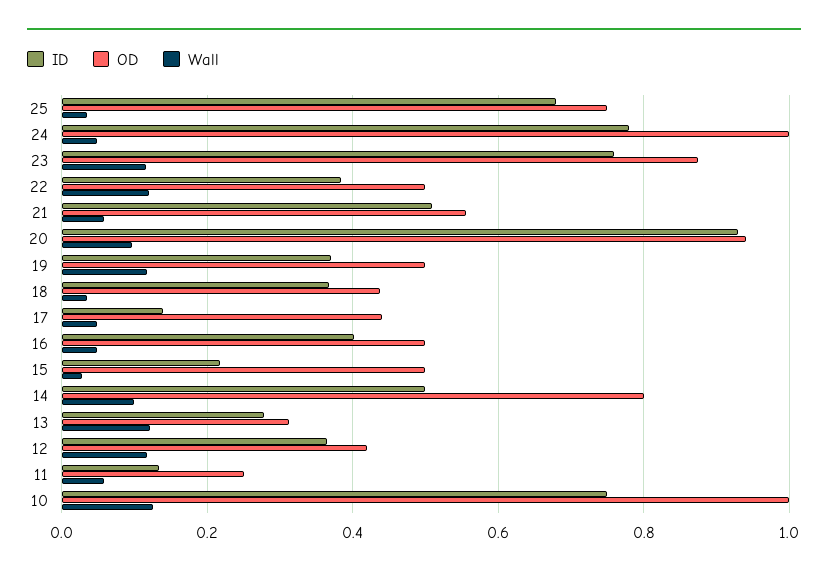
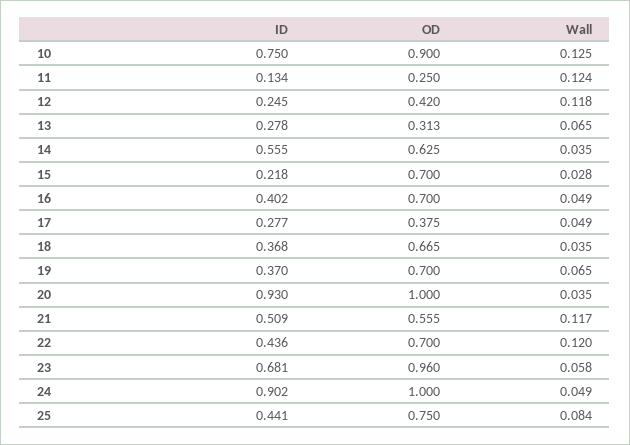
ID, 25: 0.68 -> 0.441
Wall, 25: 0.04 -> 0.084
ID, 24: 0.78 -> 0.902
ID, 23: 0.76 -> 0.681
OD, 23: 0.88 -> 0.96
Wall, 23: 0.12 -> 0.058
ID, 22: 0.38 -> 0.436
OD, 22: 0.5 -> 0.7
Wall, 21: 0.06 -> 0.117
OD, 20: 0.94 -> 1
Wall, 20: 0.1 -> 0.035
OD, 19: 0.5 -> 0.7
Wall, 19: 0.12 -> 0.065
OD, 18: 0.44 -> 0.665
ID, 17: 0.14 -> 0.277
OD, 17: 0.44 -> 0.375
OD, 16: 0.5 -> 0.7
OD, 15: 0.5 -> 0.7
ID, 14: 0.5 -> 0.555
OD, 14: 0.8 -> 0.625
Wall, 14: 0.1 -> 0.035
Wall, 13: 0.12 -> 0.065
ID, 12: 0.36 -> 0.245
Wall, 11: 0.06 -> 0.124
OD, 10: 1 -> 0.9

